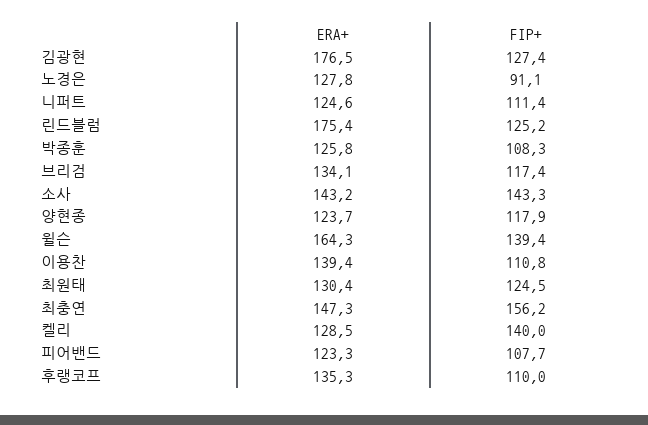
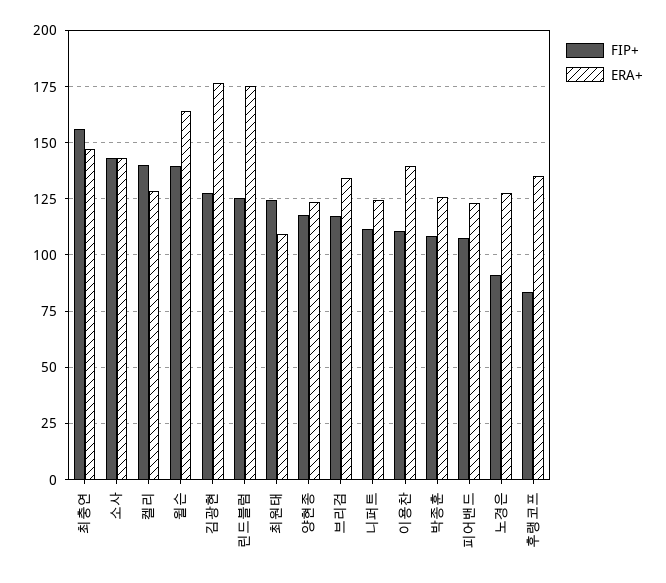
ERA+, 최원태: 130.4 -> 110
FIP+, 후랭코프: 110 -> 85

